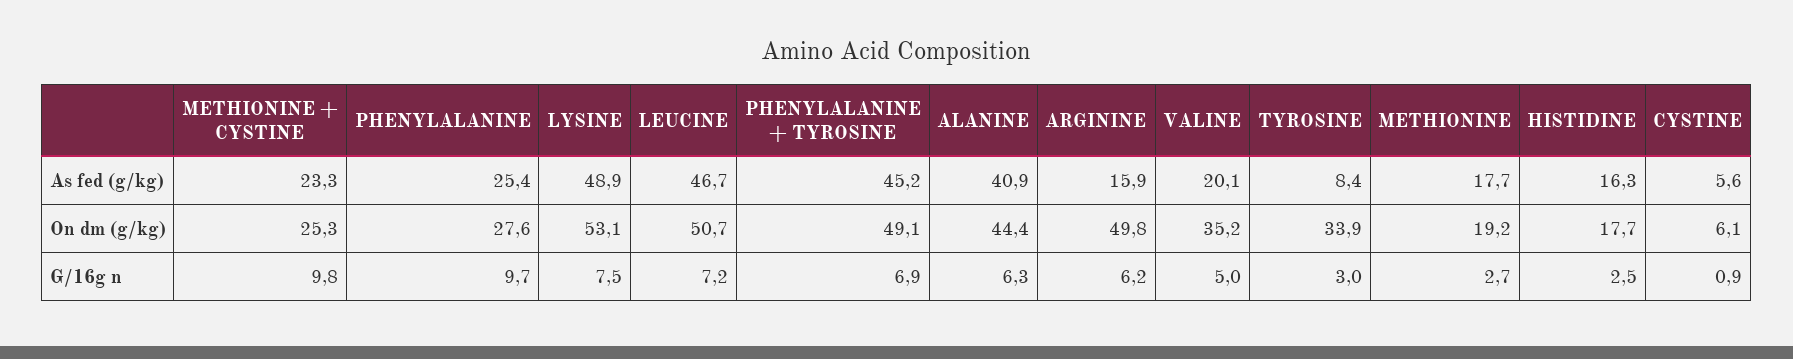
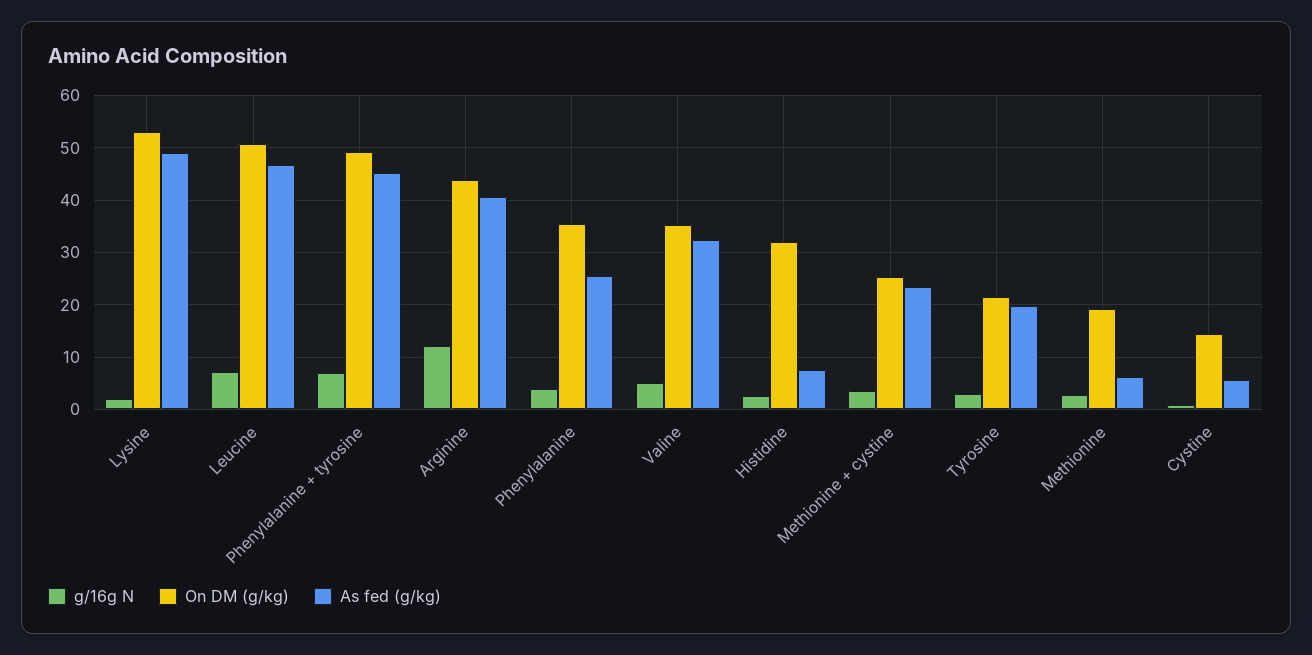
As fed (g/kg), ALANINE: 40.9 -> none
As fed (g/kg), ARGININE: 15.9 -> 40
As fed (g/kg), VALINE: 20.1 -> 32
As fed (g/kg), TYROSINE: 8.4 -> 20
As fed (g/kg), METHIONINE: 17.7 -> 6
As fed (g/kg), HISTIDINE: 16.3 -> 8
On dm (g/kg), PHENYLALANINE: 27.6 -> 36
On dm (g/kg), ALANINE: 44.4 -> none
On dm (g/kg), ARGININE: 49.8 -> 44
On dm (g/kg), TYROSINE: 33.9 -> 22
On dm (g/kg), HISTIDINE: 17.7 -> 32
On dm (g/kg), CYSTINE: 6.1 -> 14
G/16g n, METHIONINE + CYSTINE: 9.8 -> 4
G/16g n, PHENYLALANINE: 9.7 -> 4
G/16g n, LYSINE: 7.5 -> 2
G/16g n, ALANINE: 6.3 -> none
G/16g n, ARGININE: 6.2 -> 12

